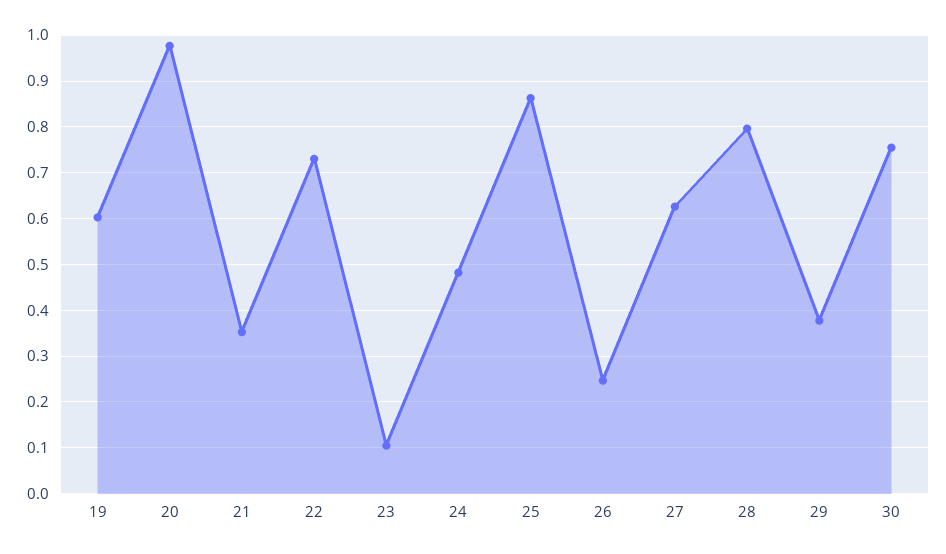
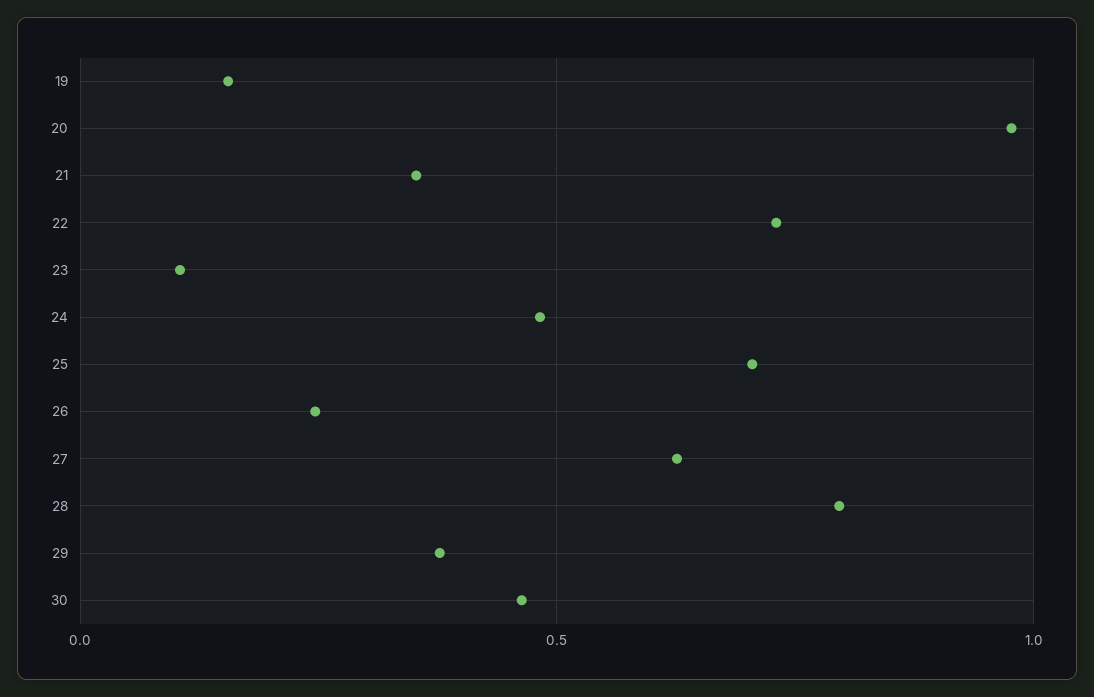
19: 0.6 -> 0.15
25: 0.86 -> 0.7
30: 0.76 -> 0.45

